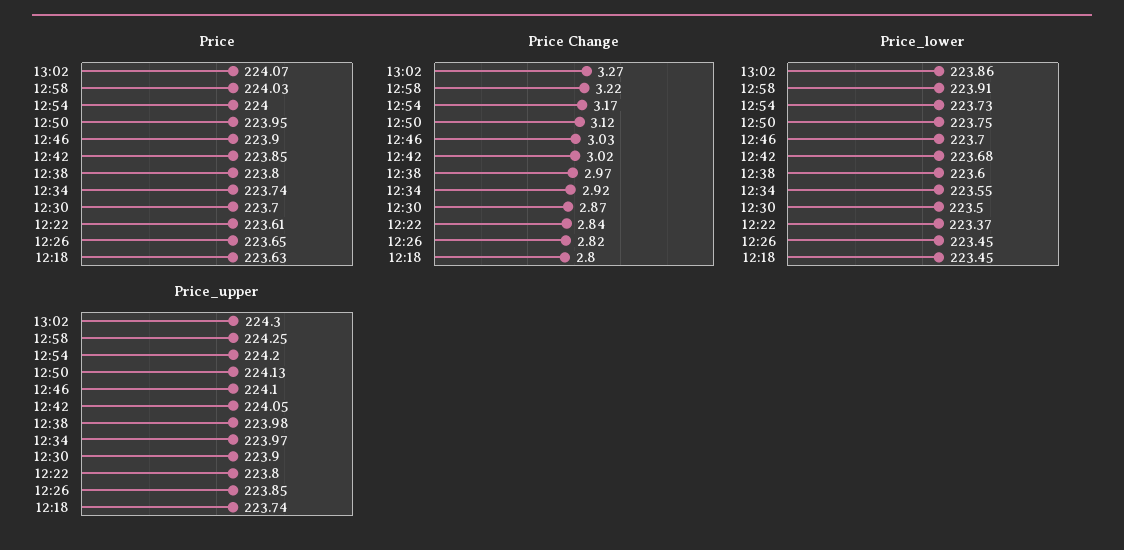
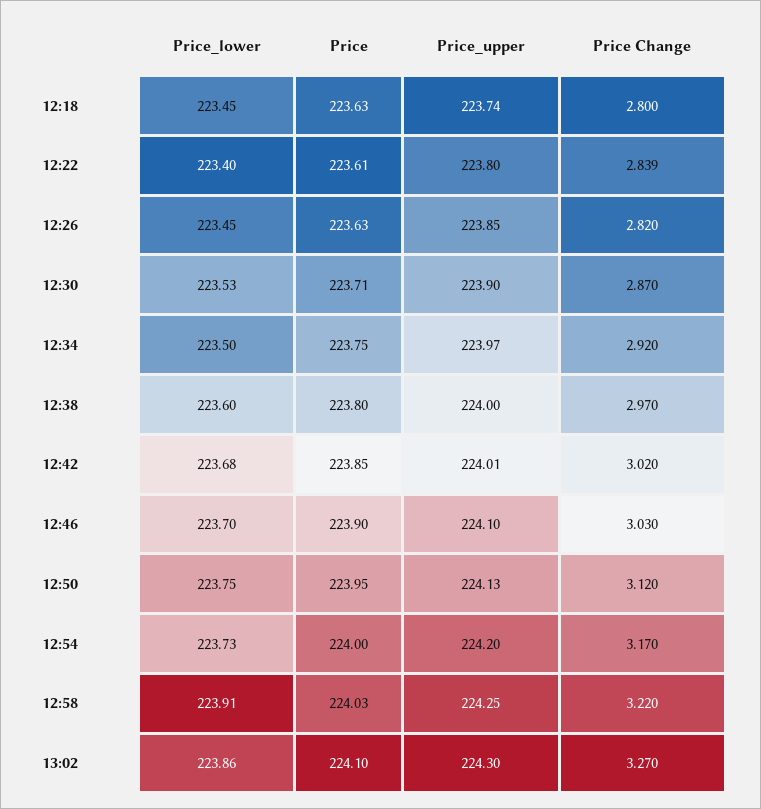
Price, 13:02: 224.07 -> 224.1
Price, 12:34: 223.74 -> 223.75
Price, 12:30: 223.7 -> 223.71
Price, 12:26: 223.65 -> 223.63
Price_lower, 12:34: 223.55 -> 223.5
Price_lower, 12:30: 223.5 -> 223.53
Price_lower, 12:22: 223.37 -> 223.4
Price_upper, 12:42: 224.05 -> 224.01
Price_upper, 12:38: 223.98 -> 224

